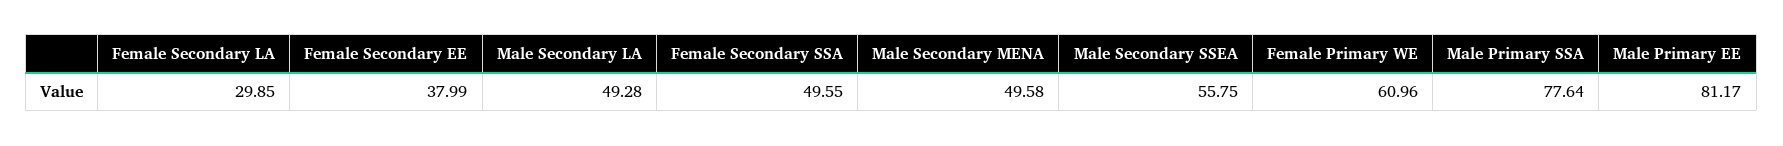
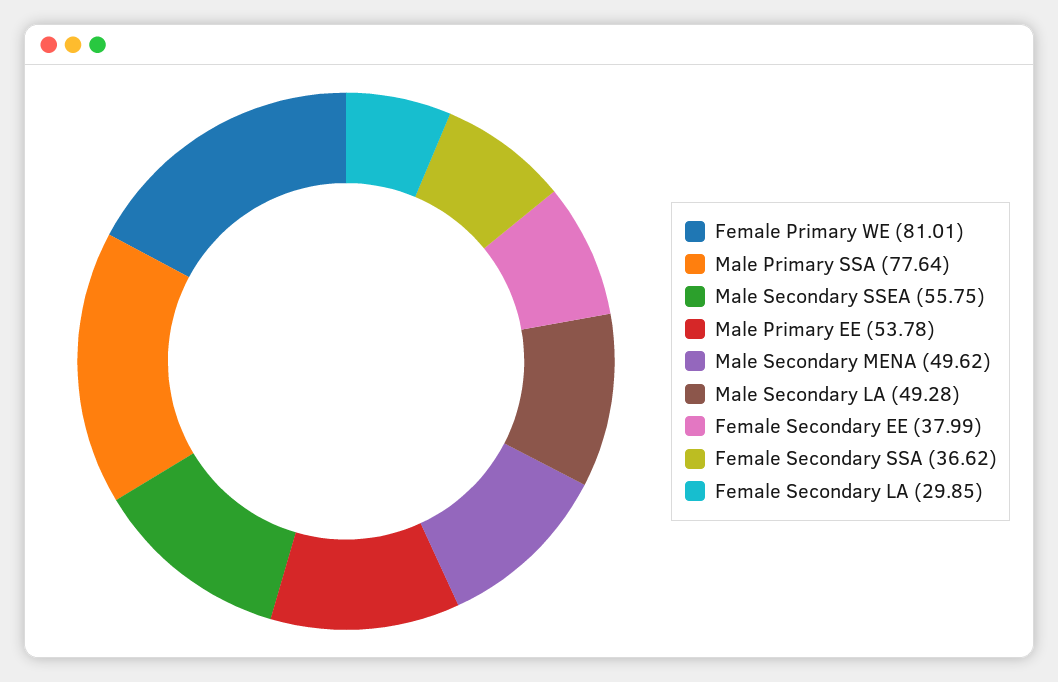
Female Secondary SSA: 49.55 -> 36.62
Male Secondary MENA: 49.58 -> 49.62
Female Primary WE: 60.96 -> 81.01
Male Primary EE: 81.17 -> 53.78

